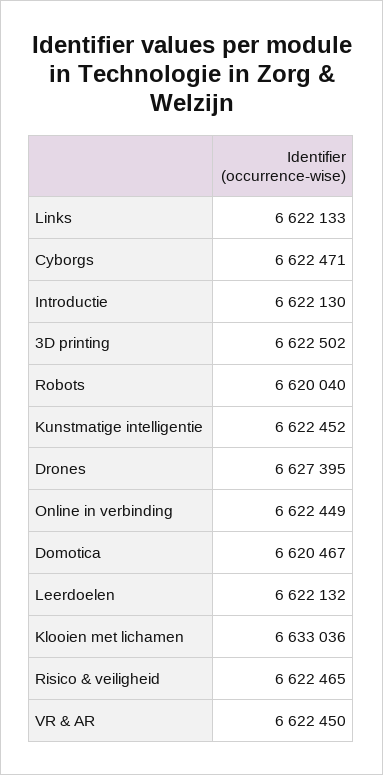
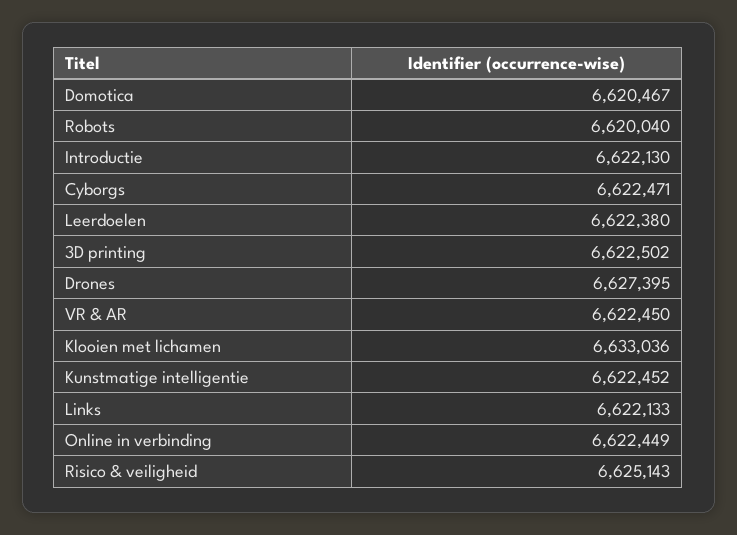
Leerdoelen: 6622132 -> 6622380
Risico & veiligheid: 6622465 -> 6625143

